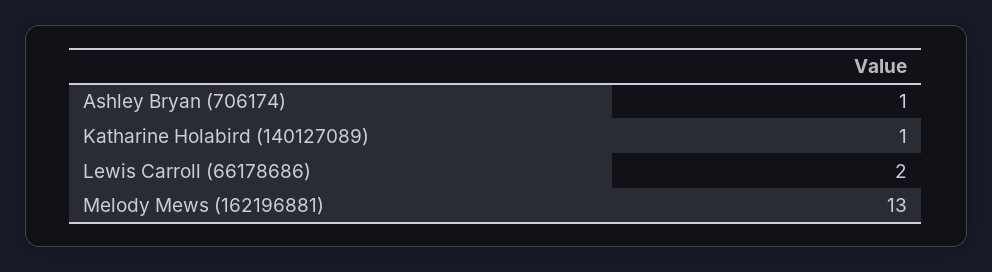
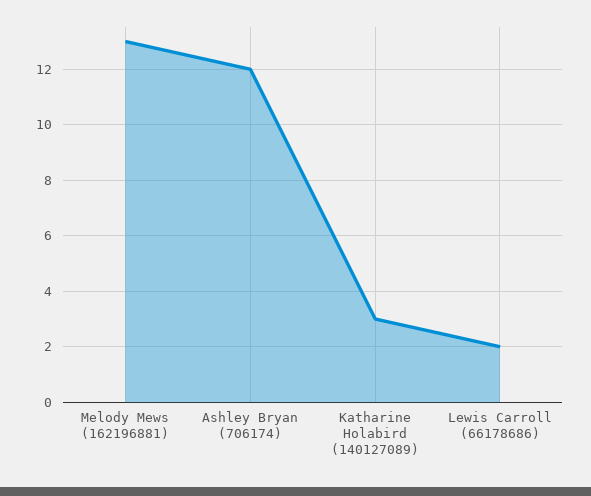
Ashley Bryan (706174): 1 -> 12
Katharine Holabird (140127089): 1 -> 3

